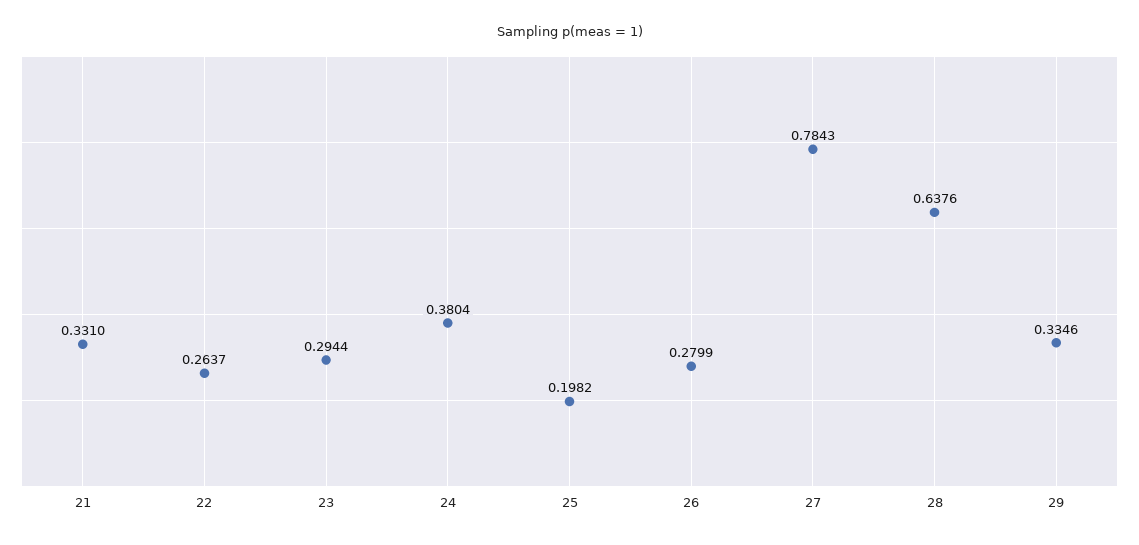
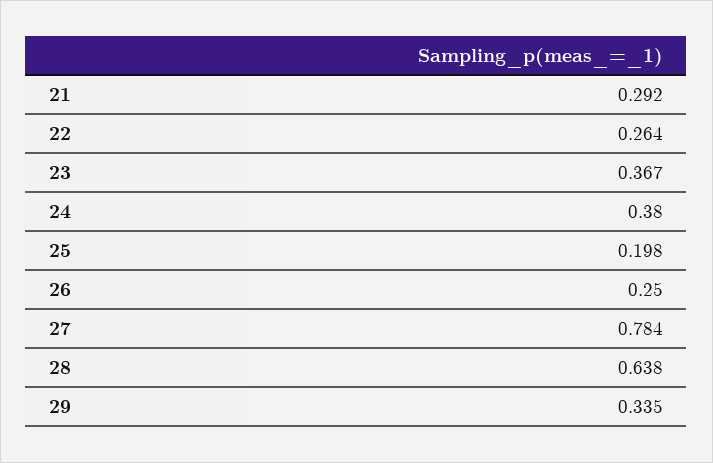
21: 0.331 -> 0.292
23: 0.2944 -> 0.367
26: 0.2799 -> 0.25

